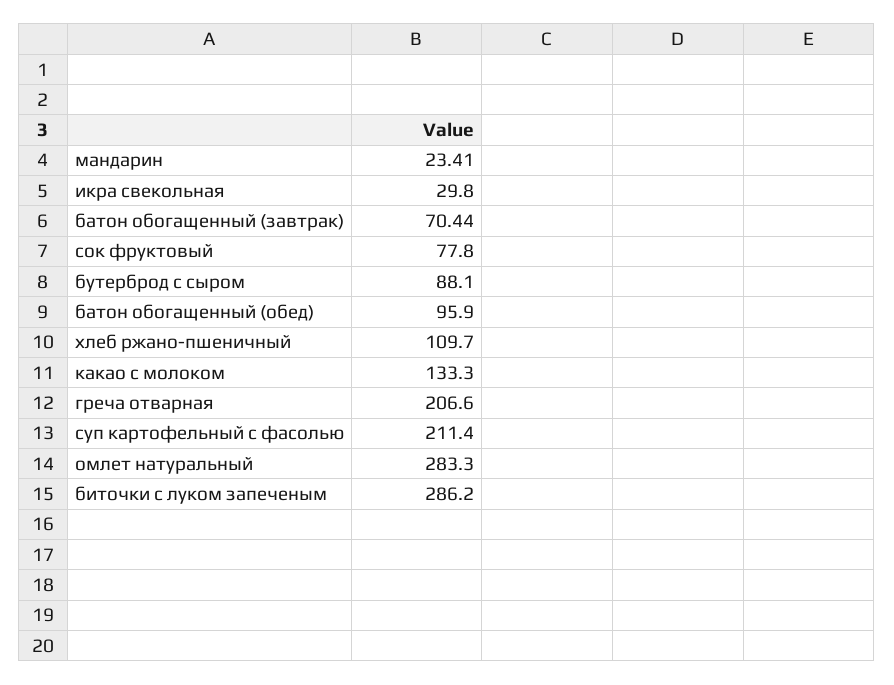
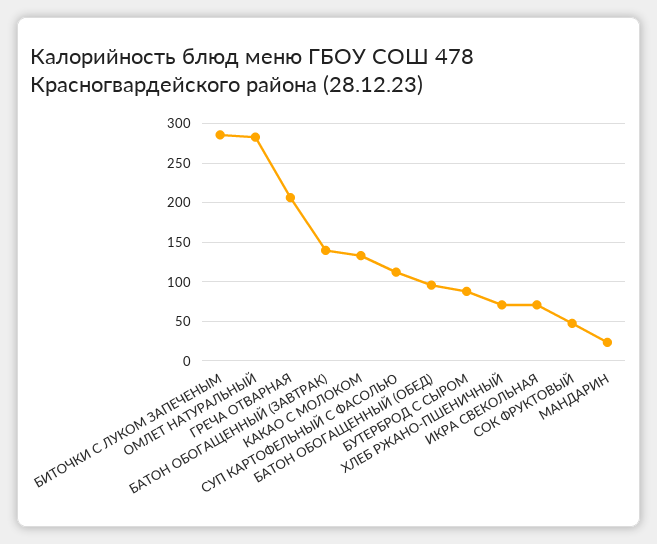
икра свекольная: 29.8 -> 70
батон обогащенный (завтрак): 70.44 -> 140
сок фруктовый: 77.8 -> 50
хлеб ржано-пшеничный: 109.7 -> 70
суп картофельный с фасолью: 211.4 -> 110

